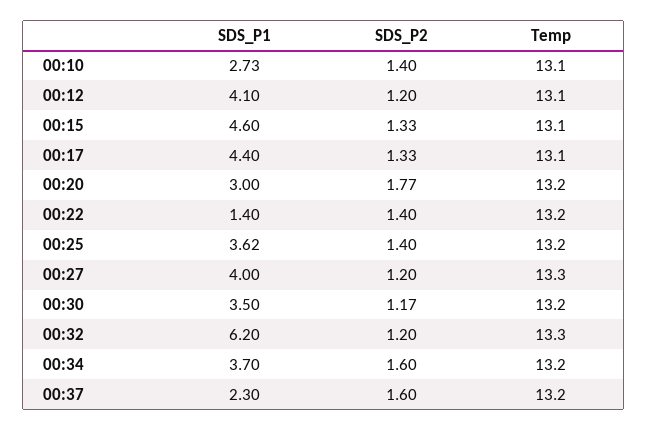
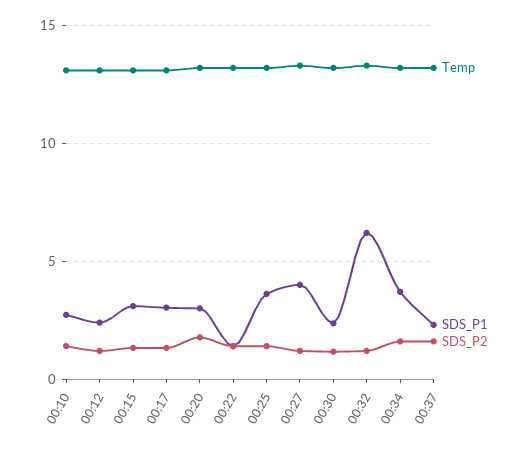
SDS_P1, 00:12: 4.1 -> 2.5
SDS_P1, 00:15: 4.6 -> 3
SDS_P1, 00:17: 4.4 -> 3
SDS_P1, 00:30: 3.5 -> 2.5

